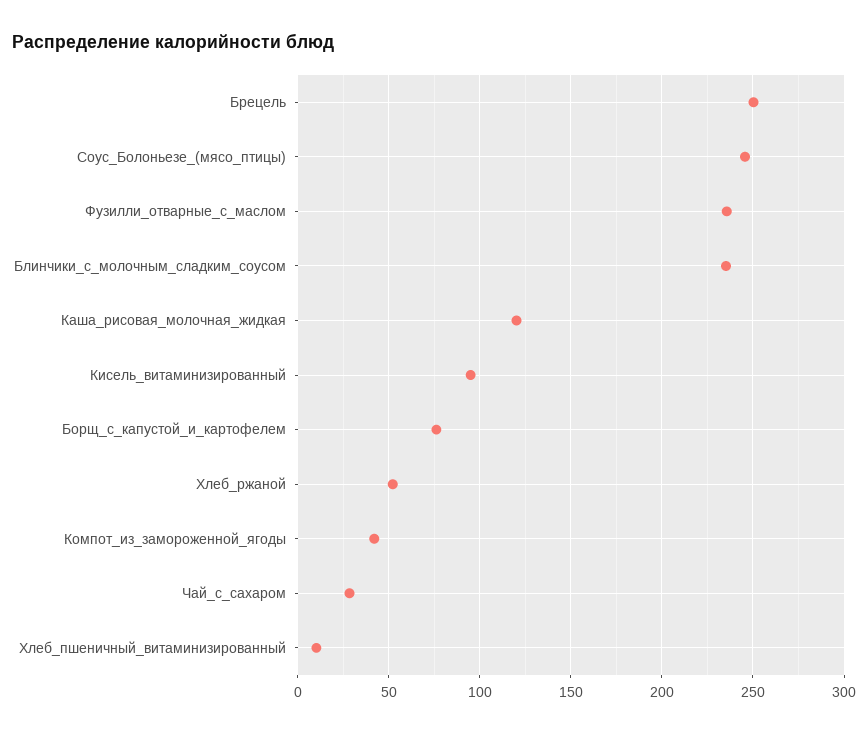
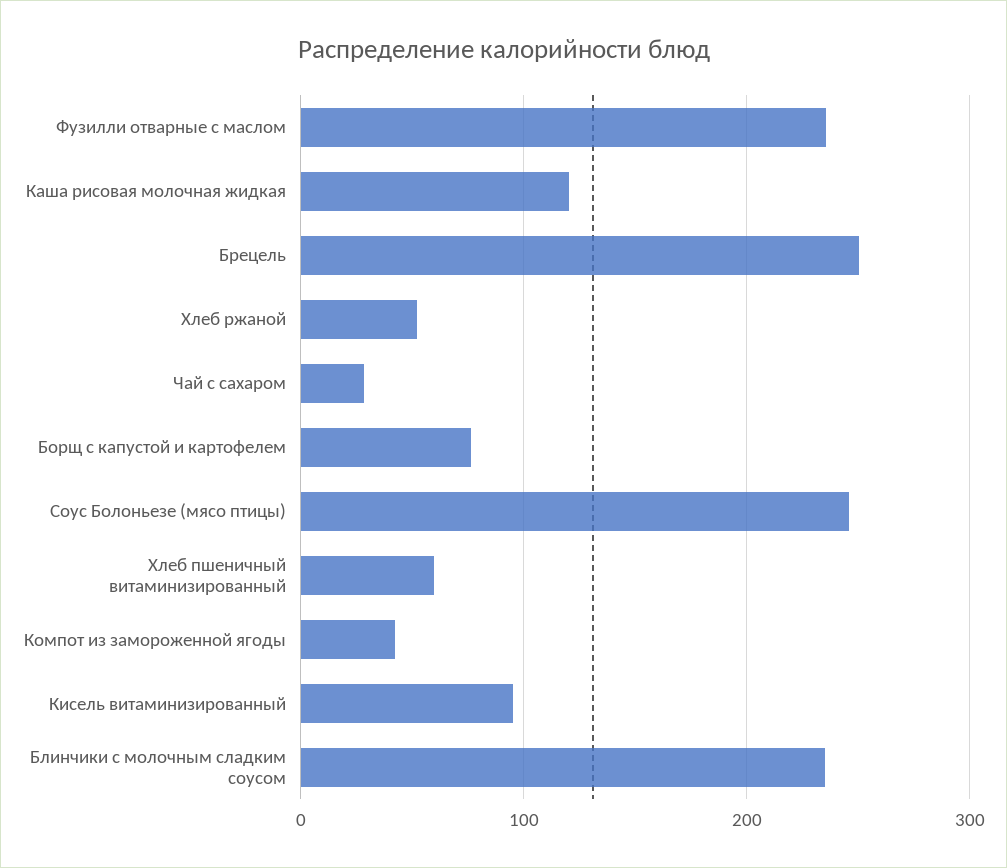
Хлеб_пшеничный_витаминизированный: 10 -> 60

